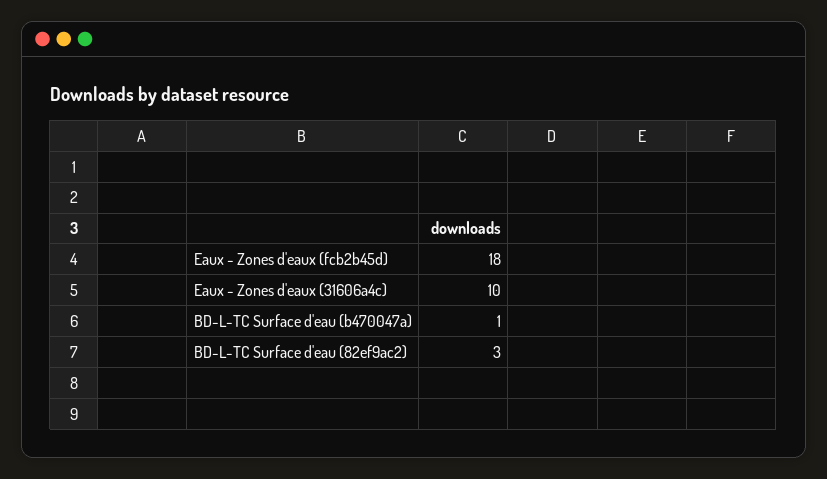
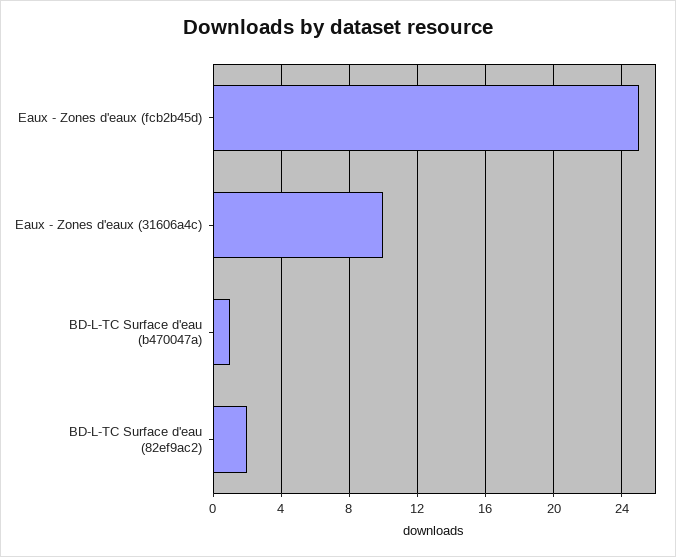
Eaux - Zones d'eaux (fcb2b45d): 18 -> 25
BD-L-TC Surface d'eau (82ef9ac2): 3 -> 2

